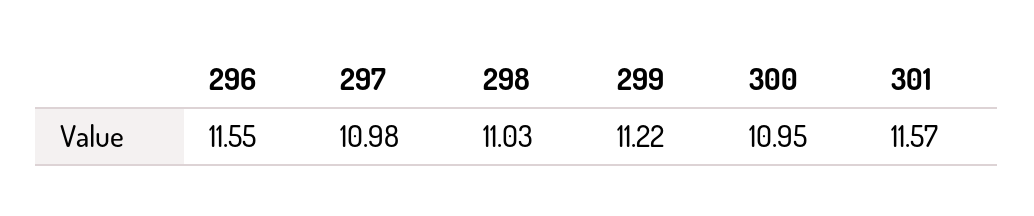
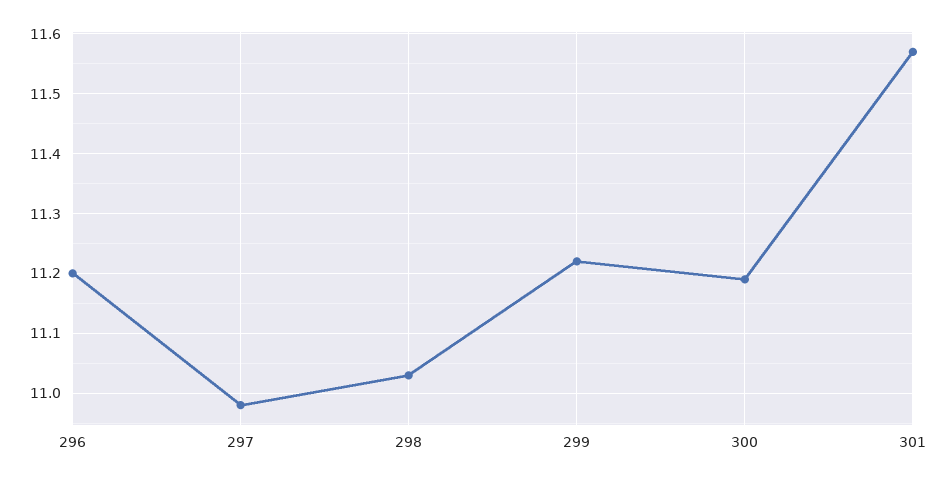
296: 11.55 -> 11.2
300: 10.95 -> 11.2

